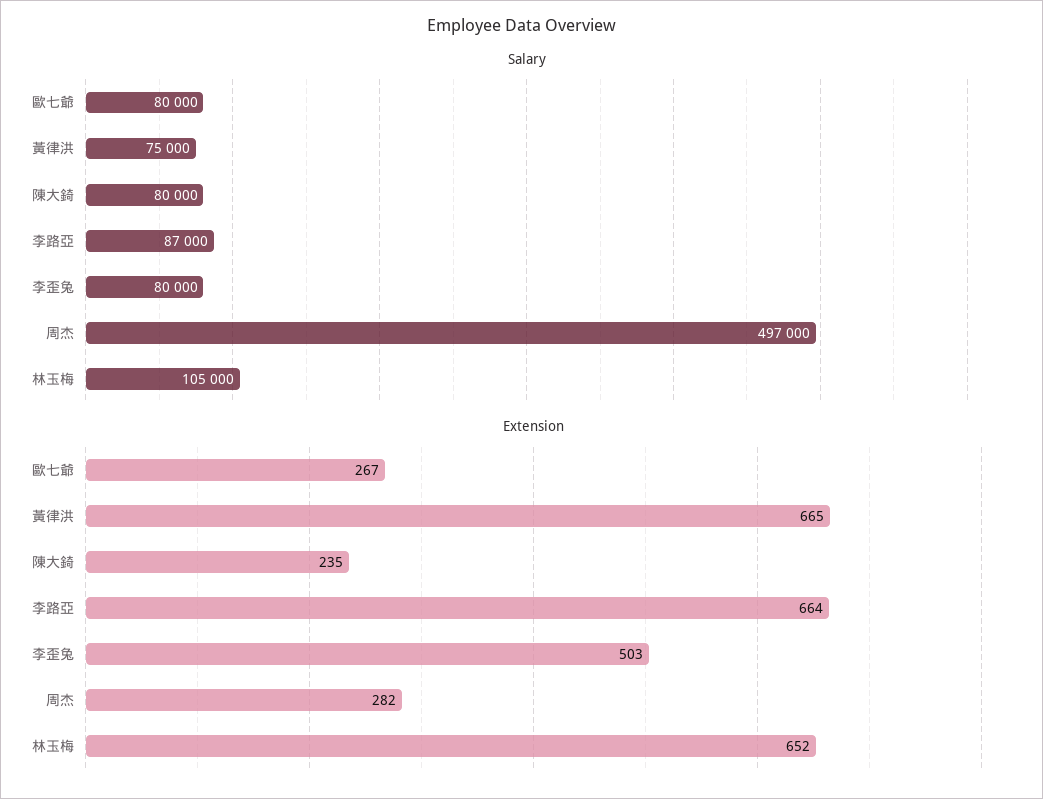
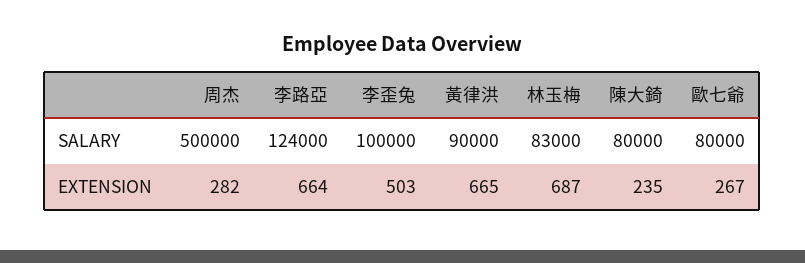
Salary, 黃律洪: 75000 -> 90000
Salary, 李路亞: 87000 -> 124000
Salary, 李歪兔: 80000 -> 100000
Salary, 周杰: 497000 -> 500000
Salary, 林玉梅: 105000 -> 83000
Extension, 林玉梅: 652 -> 687

